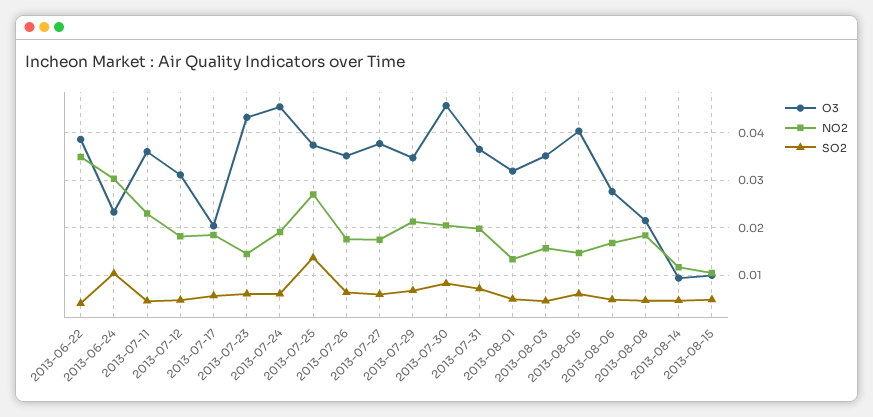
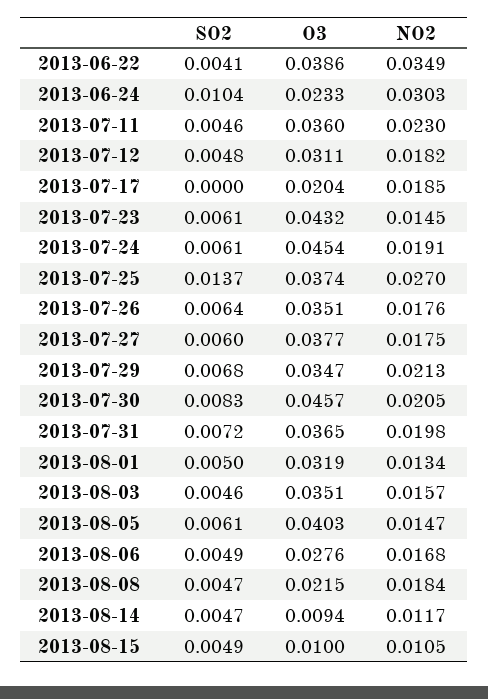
SO2, 2013-07-17: 0.006 -> 0

